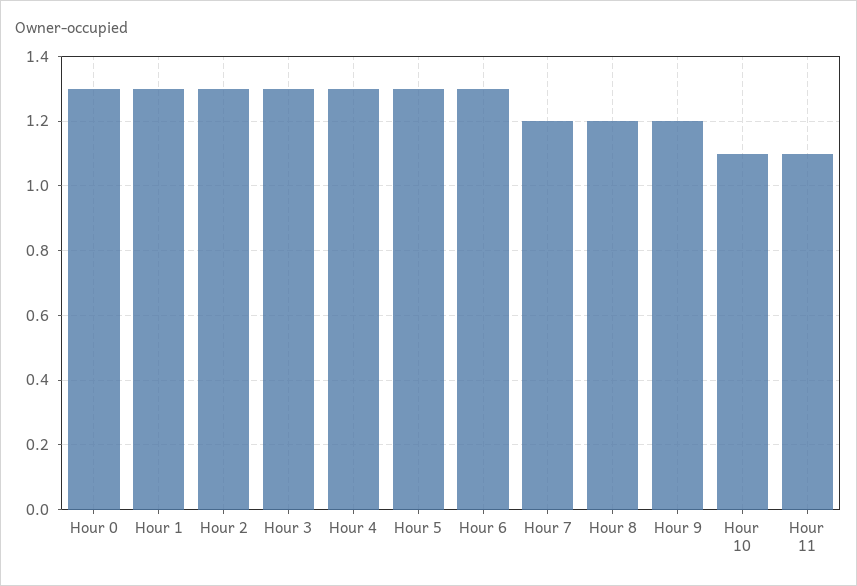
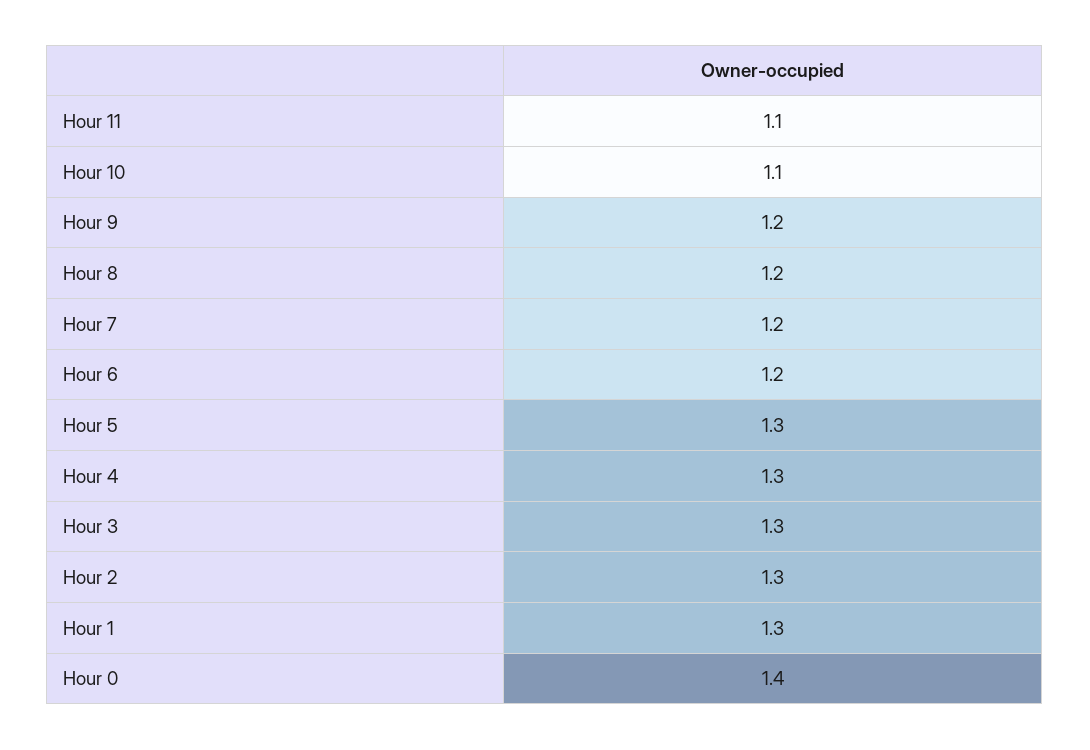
Hour 0: 1.3 -> 1.4
Hour 6: 1.3 -> 1.2

